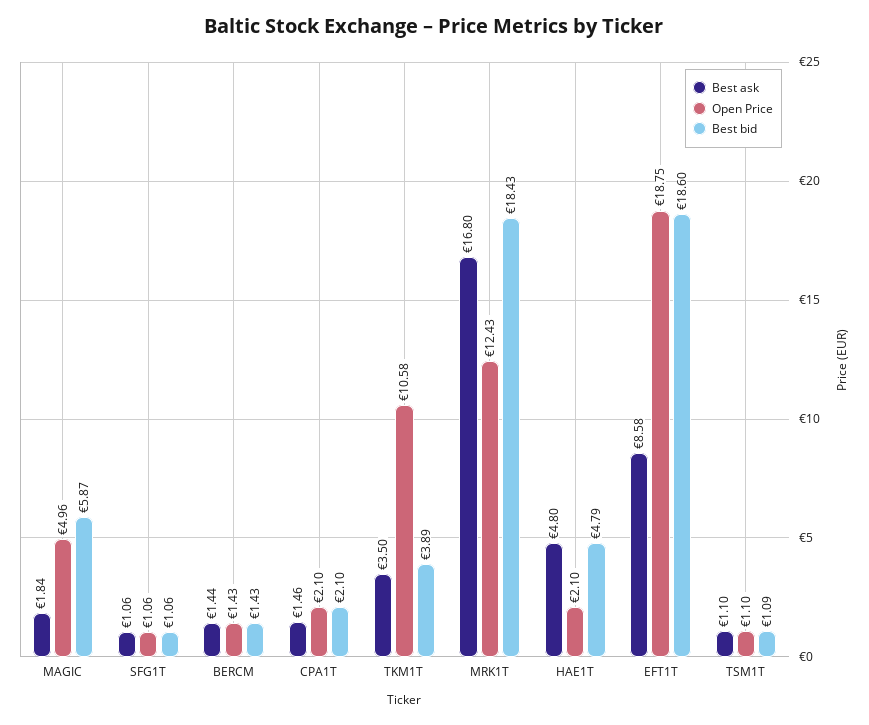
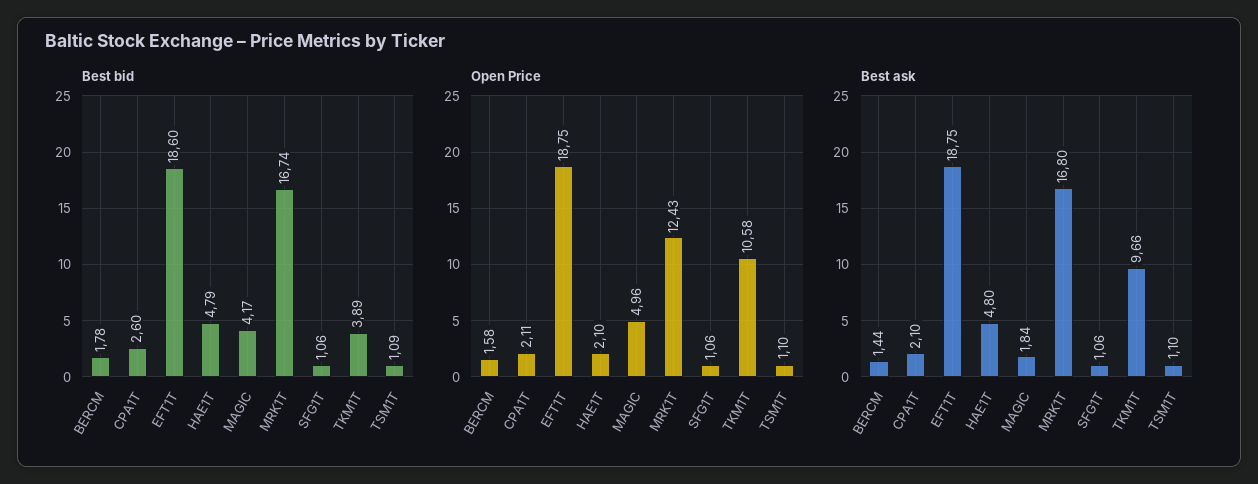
Best bid, MAGIC: 5.87 -> 4.17
Open Price, BERCM: 1.43 -> 1.58
Best bid, BERCM: 1.43 -> 1.78
Best ask, CPA1T: 1.46 -> 2.1
Open Price, CPA1T: 2.1 -> 2.11
Best bid, CPA1T: 2.1 -> 2.6
Best ask, TKM1T: 3.5 -> 9.66
Best bid, MRK1T: 18.43 -> 16.74
Best ask, EFT1T: 8.58 -> 18.75

